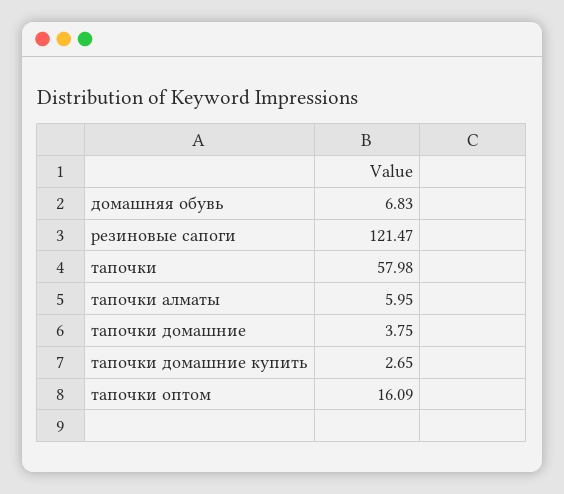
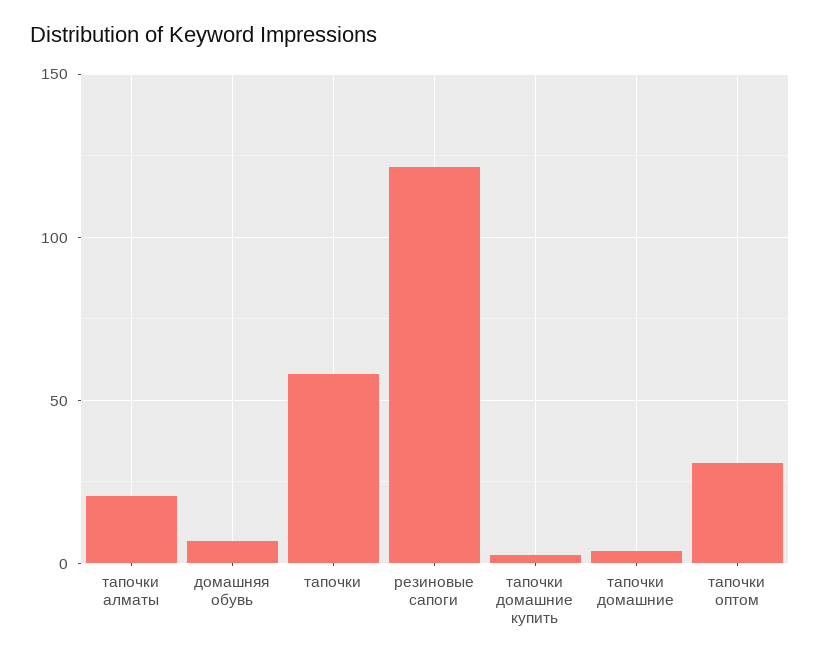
тапочки алматы: 5.95 -> 20
тапочки оптом: 16.09 -> 30

